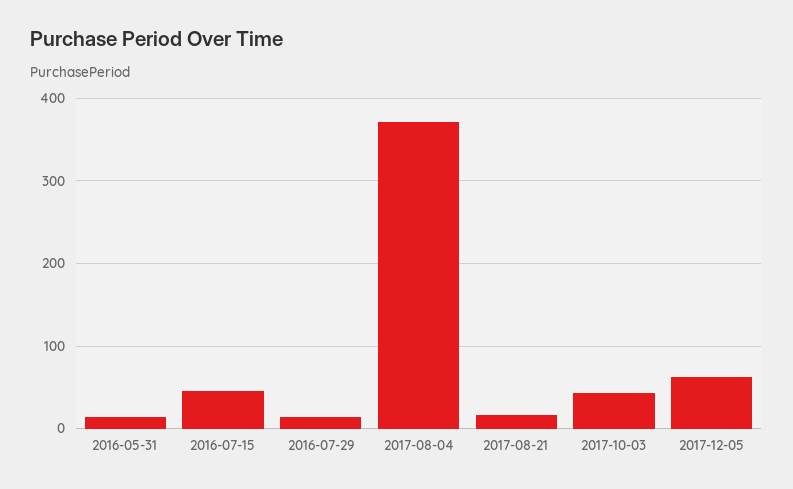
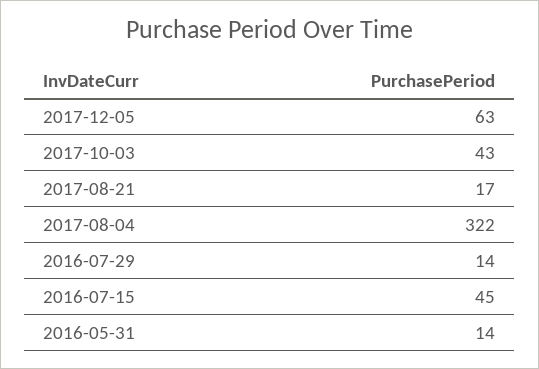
2017-08-04: 370 -> 322

